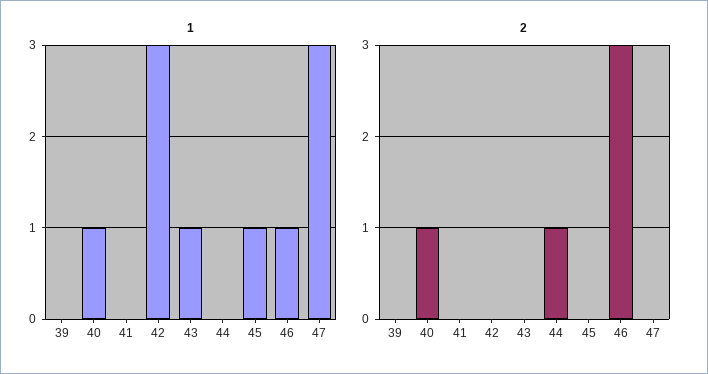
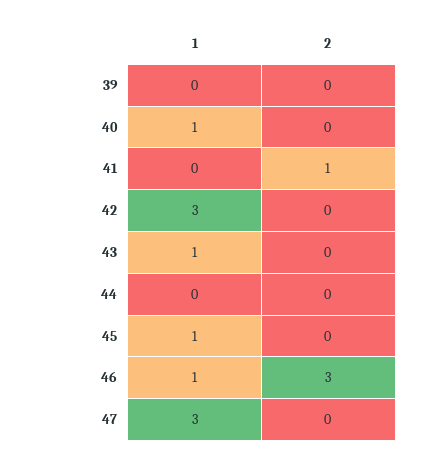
2, 40: 1 -> 0
2, 41: 0 -> 1
2, 44: 1 -> 0

